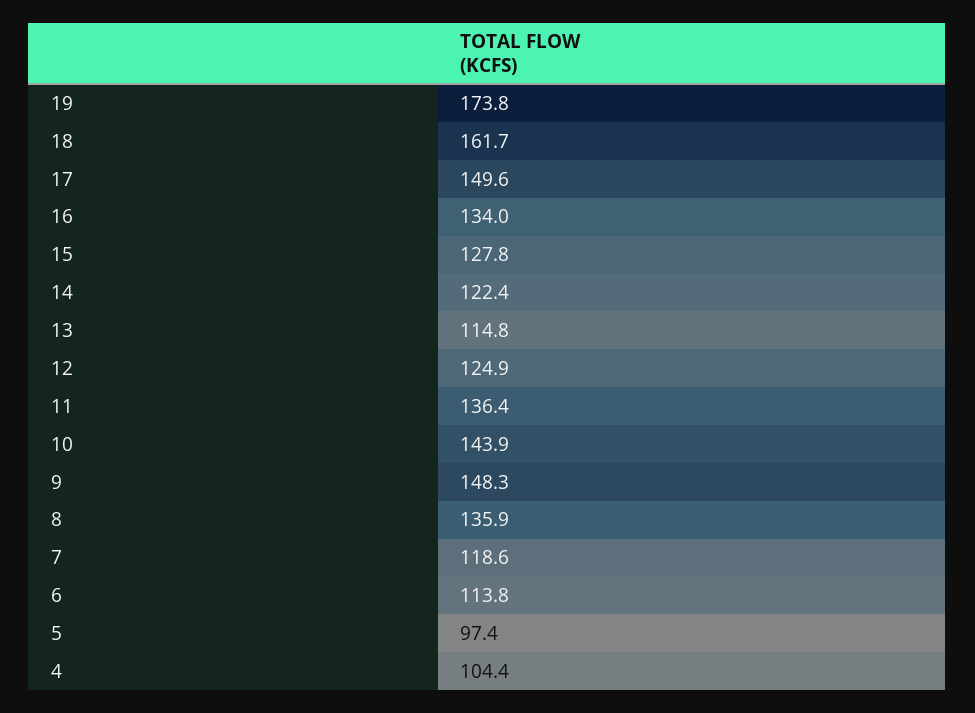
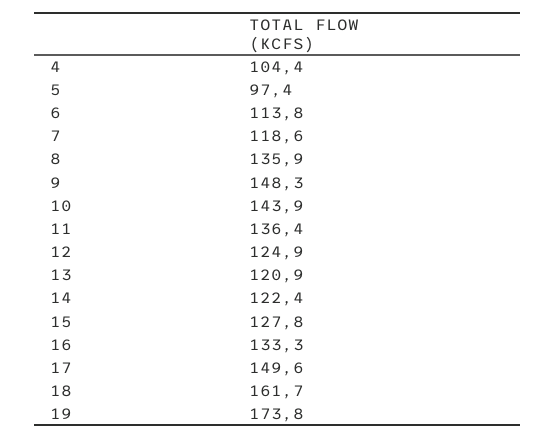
16: 134 -> 133.3
13: 114.8 -> 120.9

